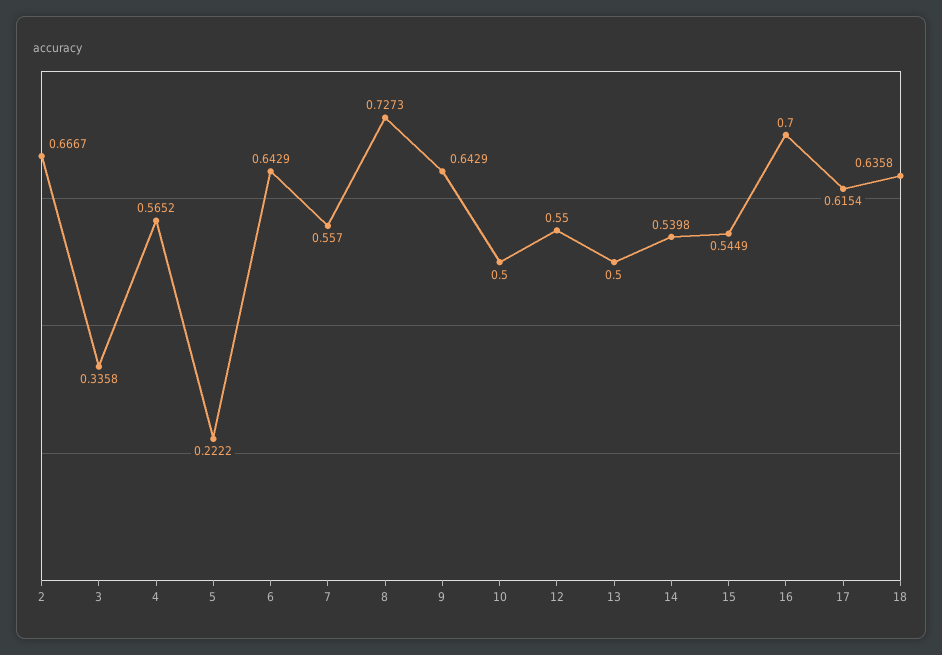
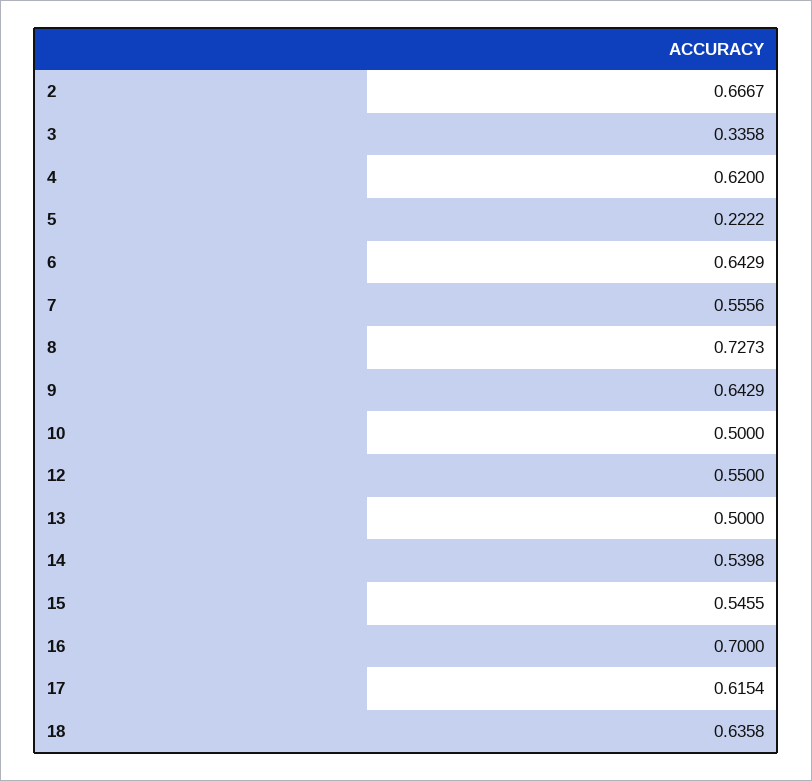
4: 0.5652 -> 0.62
7: 0.557 -> 0.5556
15: 0.5449 -> 0.5455

